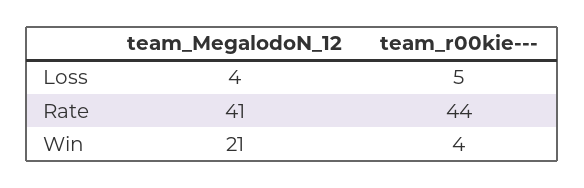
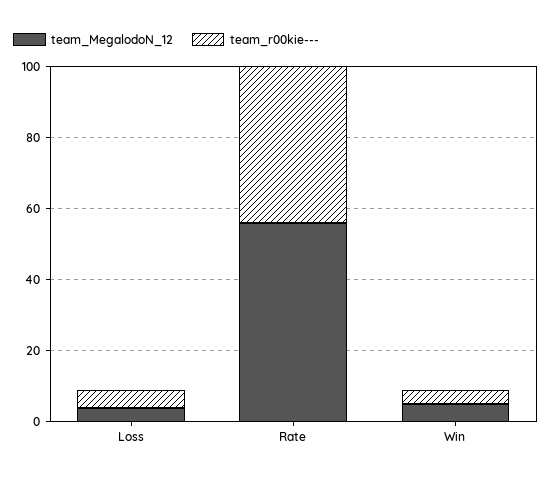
team_MegalodoN_12, Rate: 41 -> 55
team_MegalodoN_12, Win: 21 -> 5

